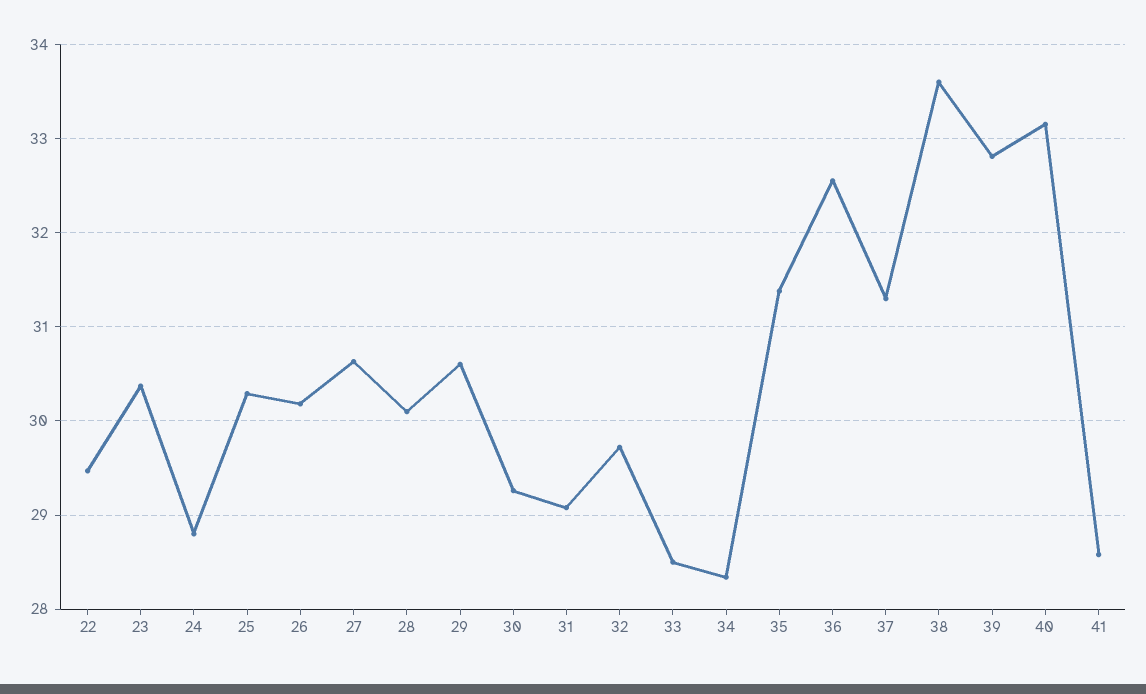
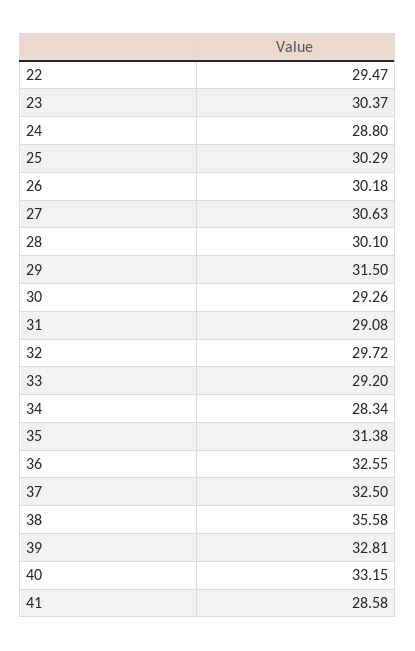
29: 30.6 -> 31.5
33: 28.5 -> 29.2
37: 31.3 -> 32.5
38: 33.6 -> 35.58

